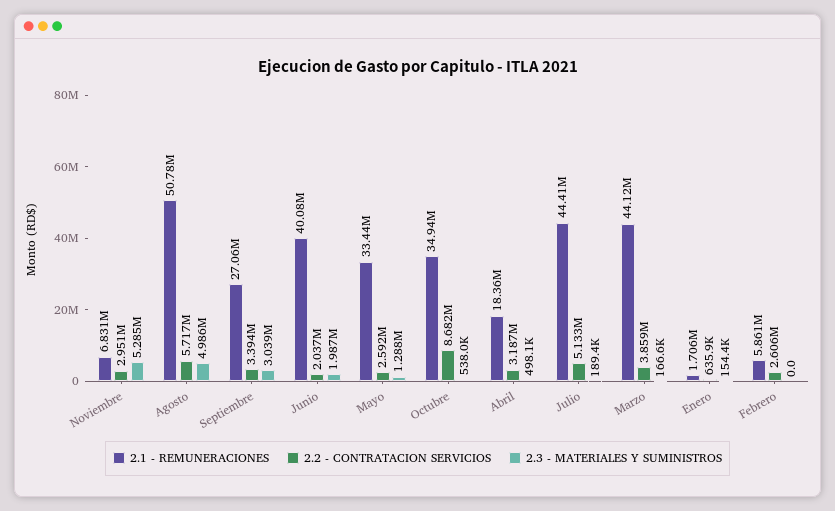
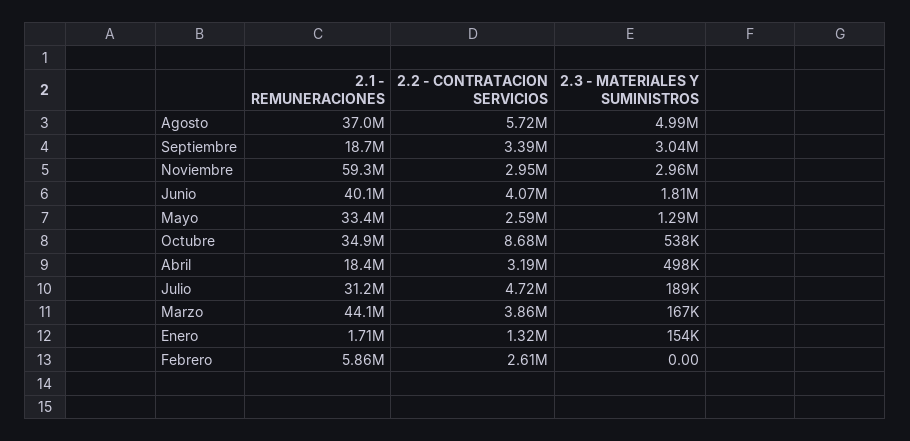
2.1 - REMUNERACIONES, Noviembre: 6831000 -> 59300000
2.3 - MATERIALES Y SUMINISTROS, Noviembre: 5285000 -> 2960000
2.1 - REMUNERACIONES, Agosto: 50780000 -> 37000000
2.1 - REMUNERACIONES, Septiembre: 27060000 -> 18700000
2.2 - CONTRATACION SERVICIOS, Junio: 2037000 -> 4070000
2.3 - MATERIALES Y SUMINISTROS, Junio: 1987000 -> 1810000
2.1 - REMUNERACIONES, Julio: 44410000 -> 31200000
2.2 - CONTRATACION SERVICIOS, Julio: 5133000 -> 4720000
2.2 - CONTRATACION SERVICIOS, Enero: 635900 -> 1320000

